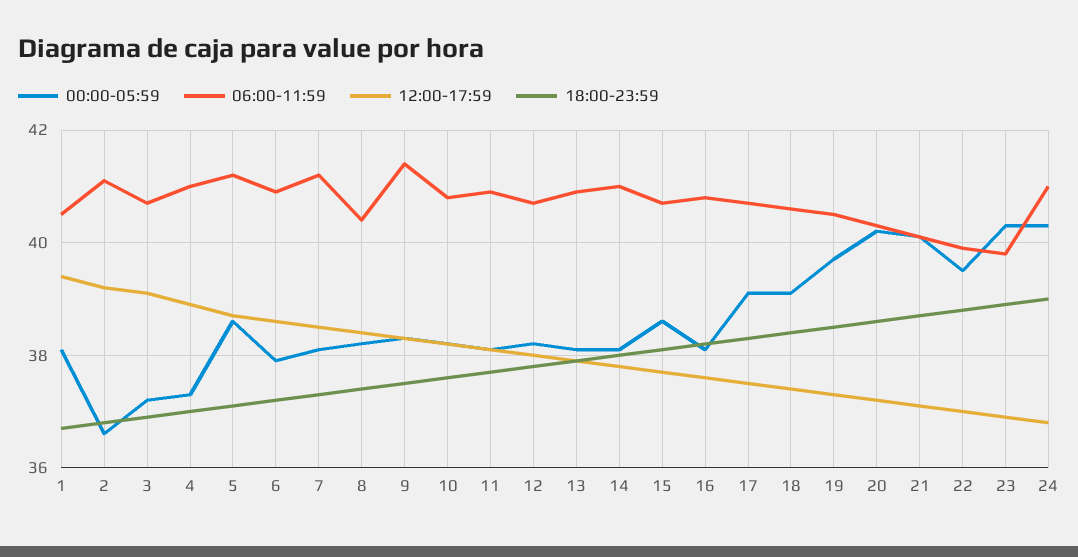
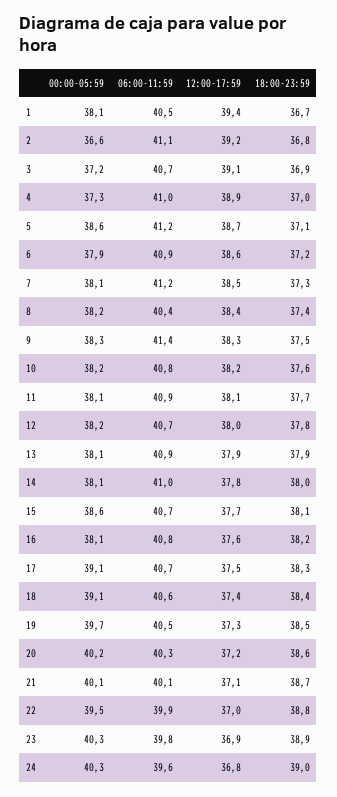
06:00-11:59, 24: 41 -> 39.6

